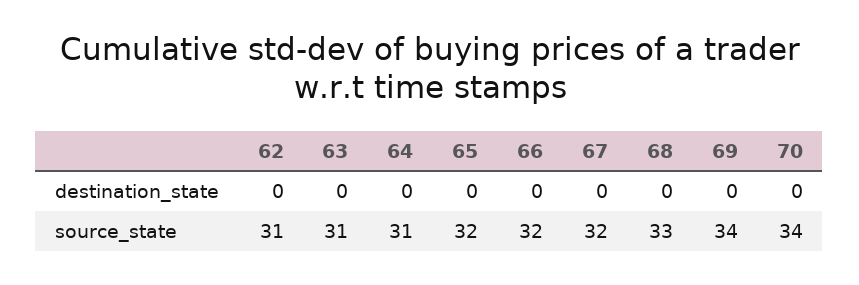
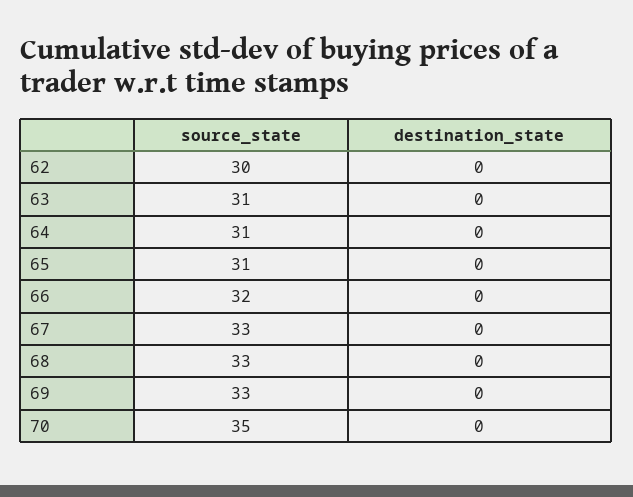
62, source_state: 31 -> 30
65, source_state: 32 -> 31
67, source_state: 32 -> 33
69, source_state: 34 -> 33
70, source_state: 34 -> 35

